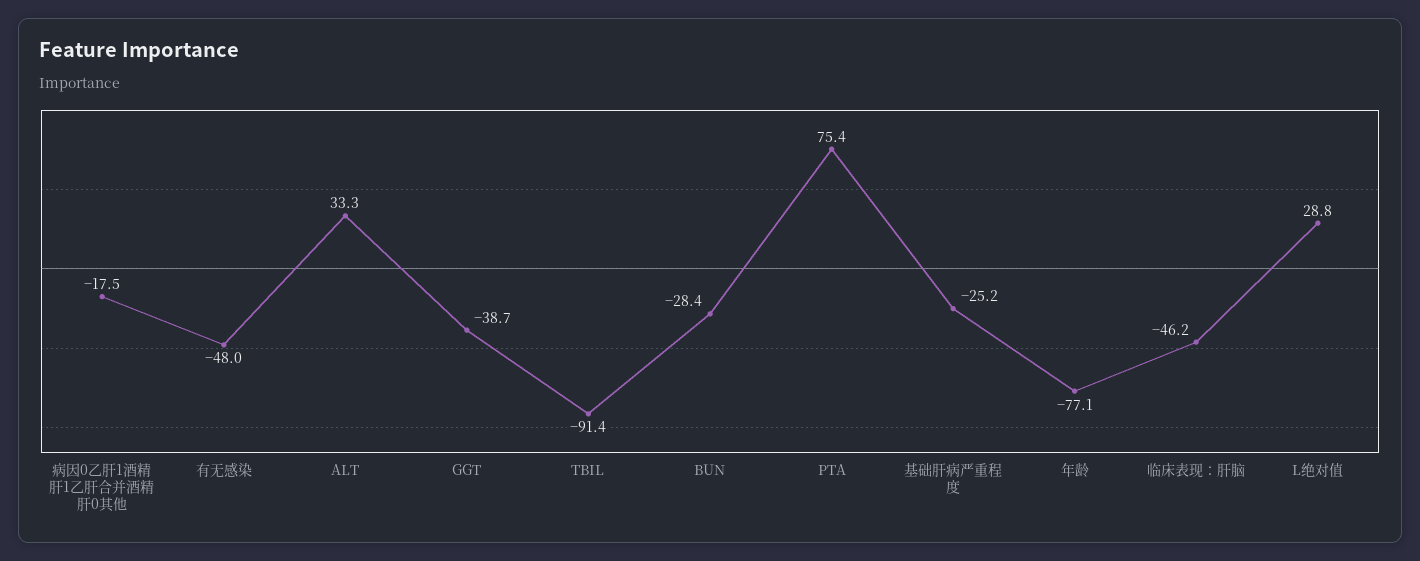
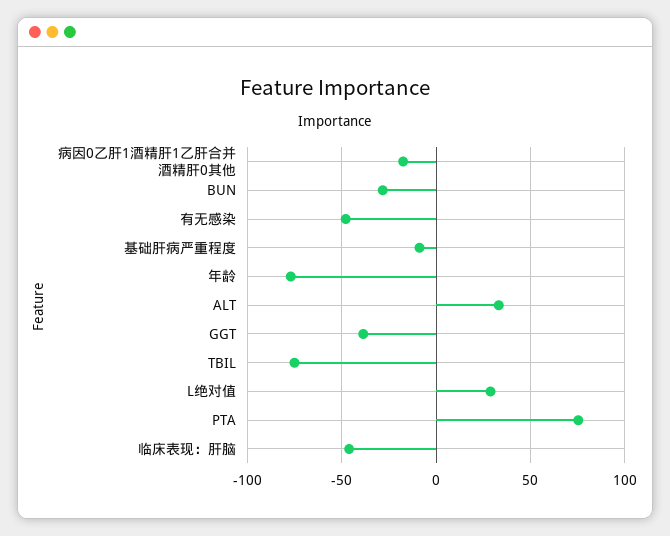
TBIL: -91.4 -> -75
基础肝病严重程度: -25.2 -> -10

